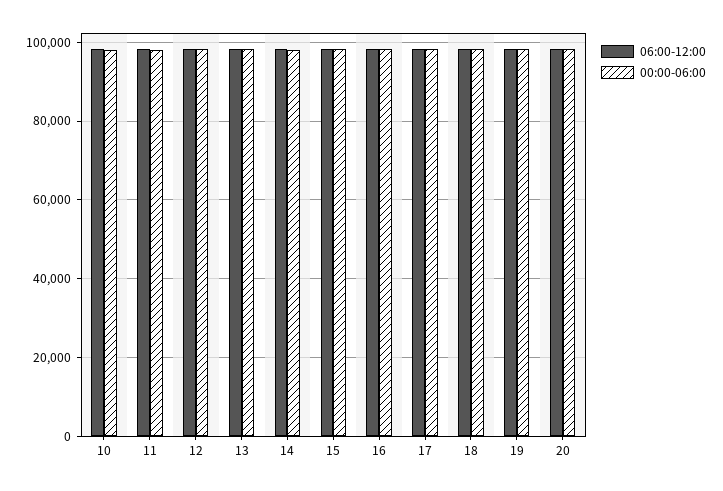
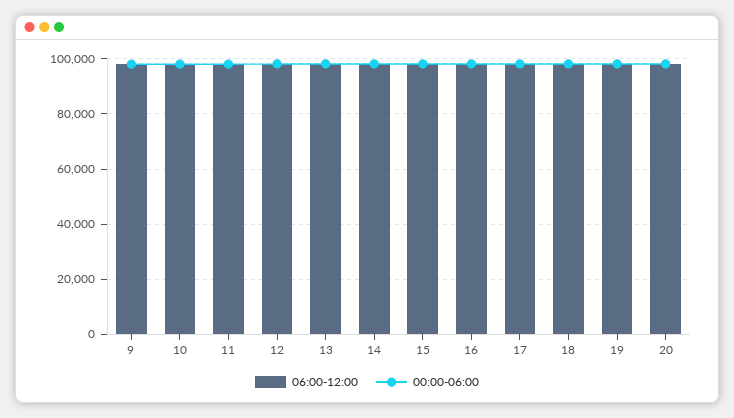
06:00-12:00, 9: none -> 97500
00:00-06:00, 9: none -> 97500

